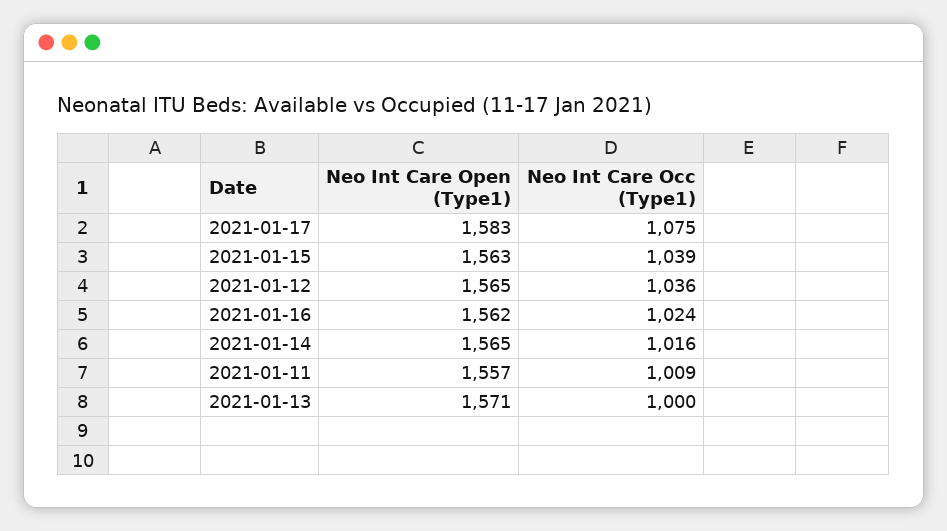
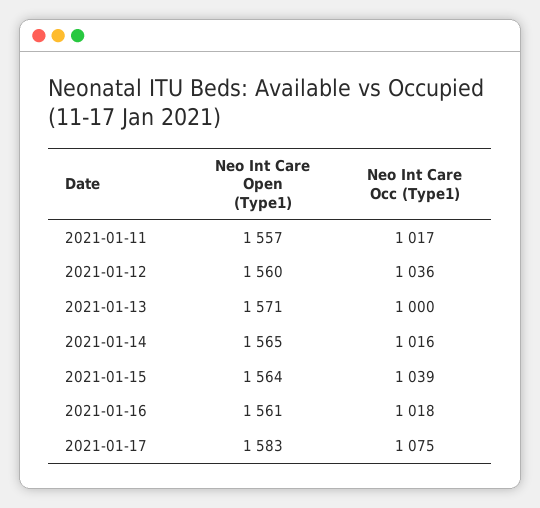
Neo Int Care Open (Type1), 2021-01-15: 1563 -> 1564
Neo Int Care Open (Type1), 2021-01-12: 1565 -> 1560
Neo Int Care Open (Type1), 2021-01-16: 1562 -> 1561
Neo Int Care Occ (Type1), 2021-01-16: 1024 -> 1018
Neo Int Care Occ (Type1), 2021-01-11: 1009 -> 1017

